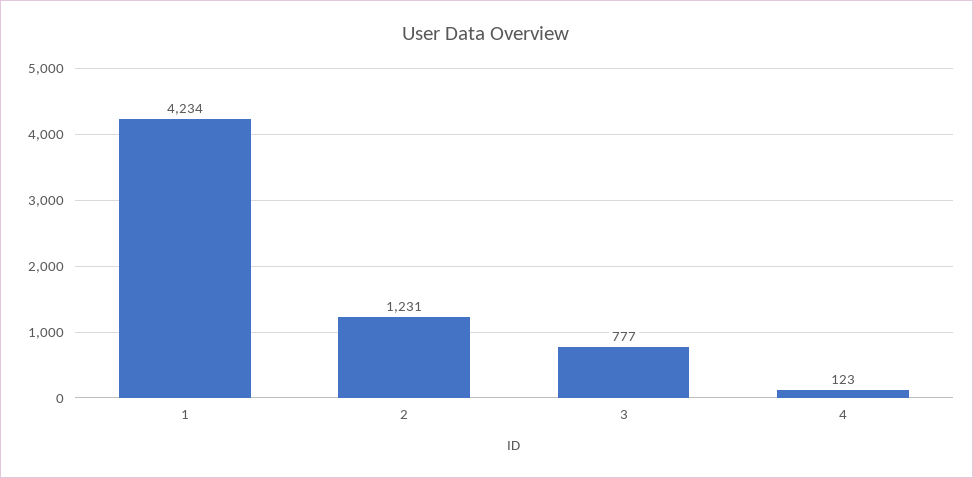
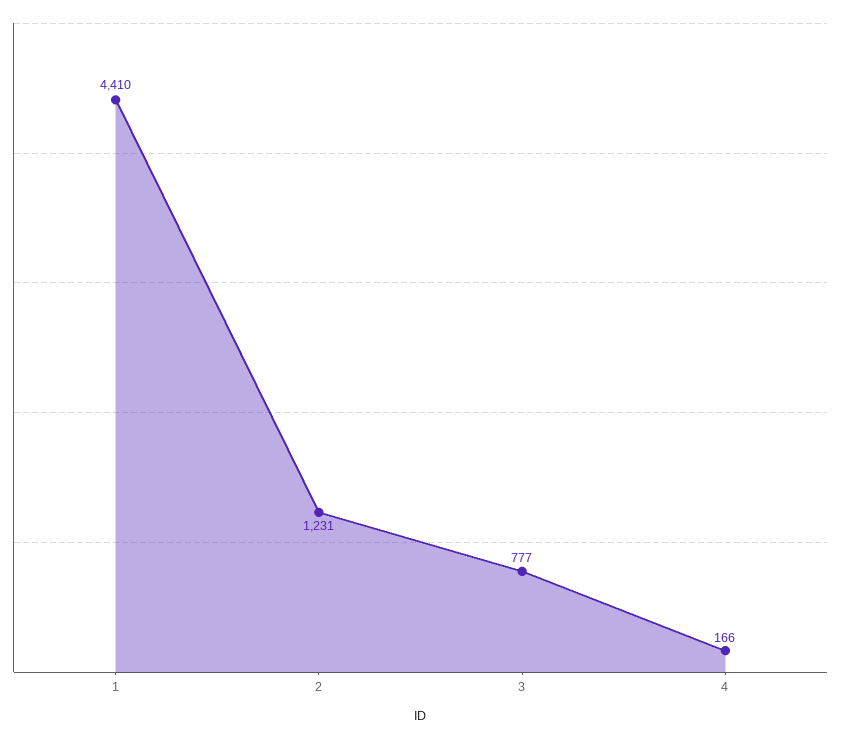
1: 4234 -> 4410
4: 123 -> 166

